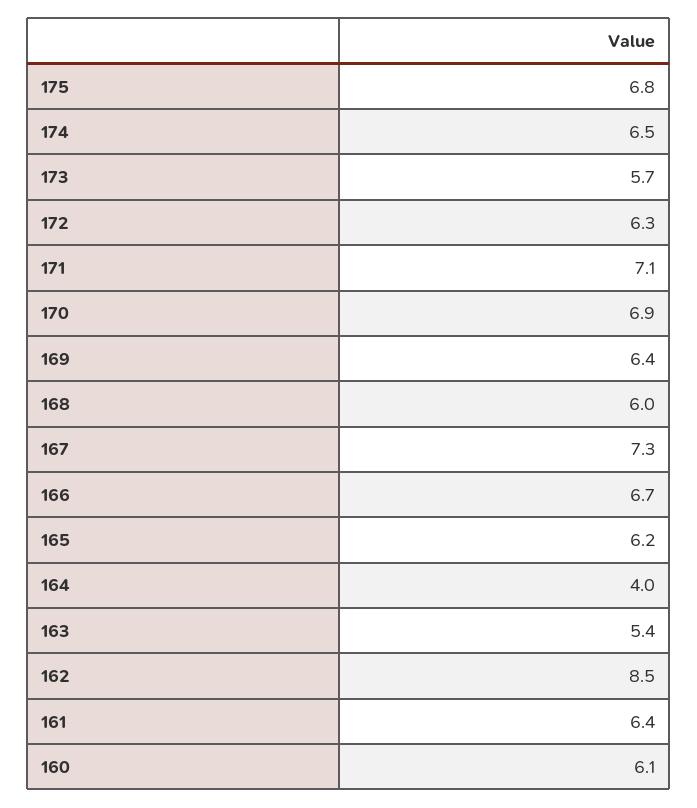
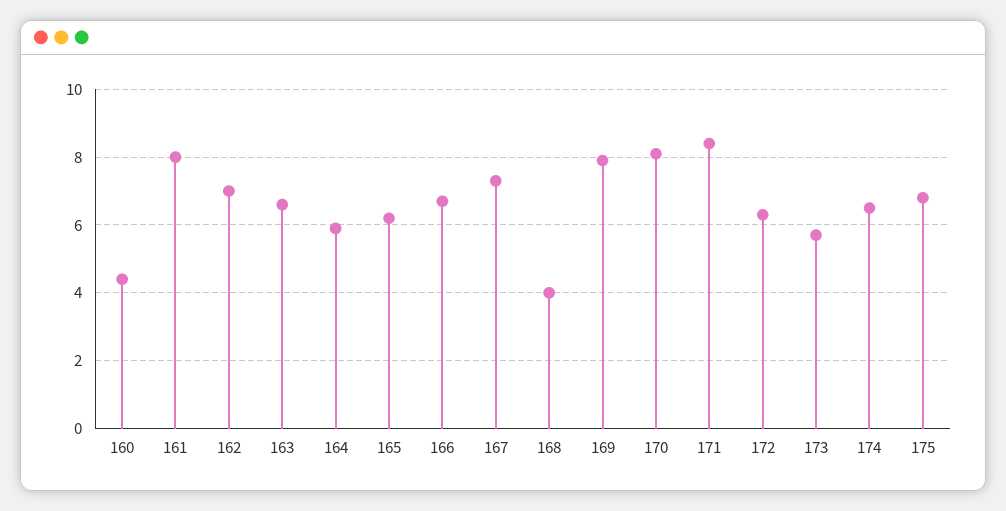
171: 7.1 -> 8.5
170: 6.9 -> 8
169: 6.4 -> 8
168: 6 -> 4
164: 4 -> 6
163: 5.4 -> 6.5
162: 8.5 -> 7
161: 6.4 -> 8
160: 6.1 -> 4.5

